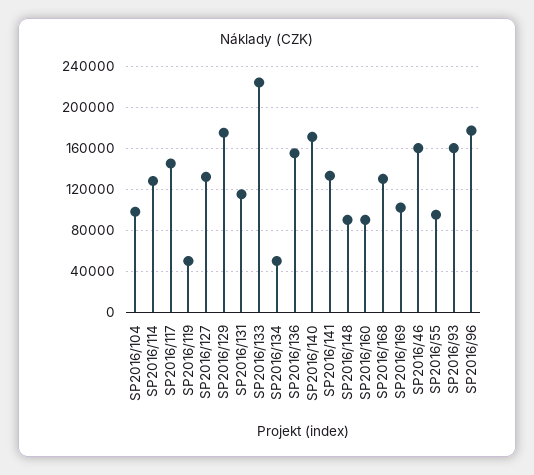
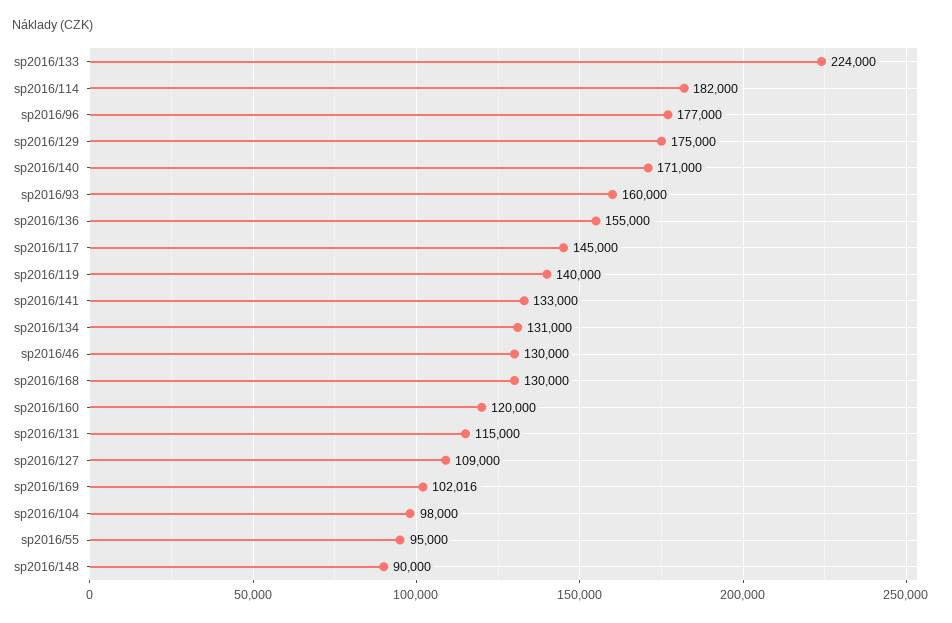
SP2016/114: 130000 -> 182000
SP2016/119: 50000 -> 140000
SP2016/127: 130000 -> 109000
SP2016/134: 50000 -> 131000
SP2016/160: 90000 -> 120000
SP2016/46: 160000 -> 130000

